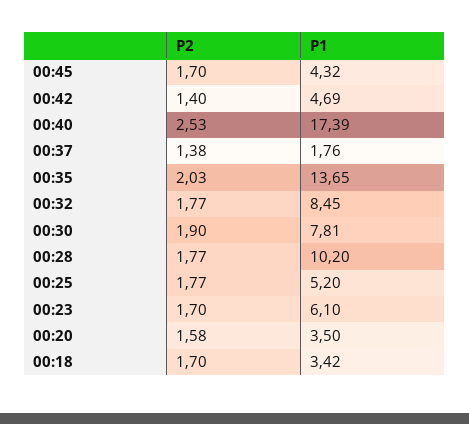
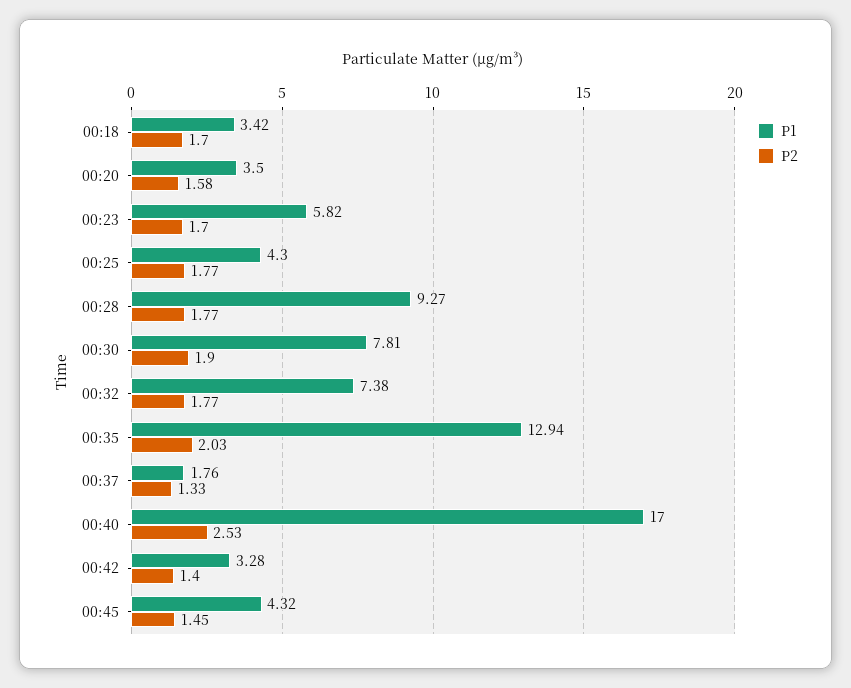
P2, 00:45: 1.7 -> 1.45
P1, 00:42: 4.69 -> 3.28
P1, 00:40: 17.39 -> 17
P2, 00:37: 1.38 -> 1.33
P1, 00:35: 13.65 -> 12.94
P1, 00:32: 8.45 -> 7.38
P1, 00:28: 10.2 -> 9.27
P1, 00:25: 5.2 -> 4.3
P1, 00:23: 6.1 -> 5.82

